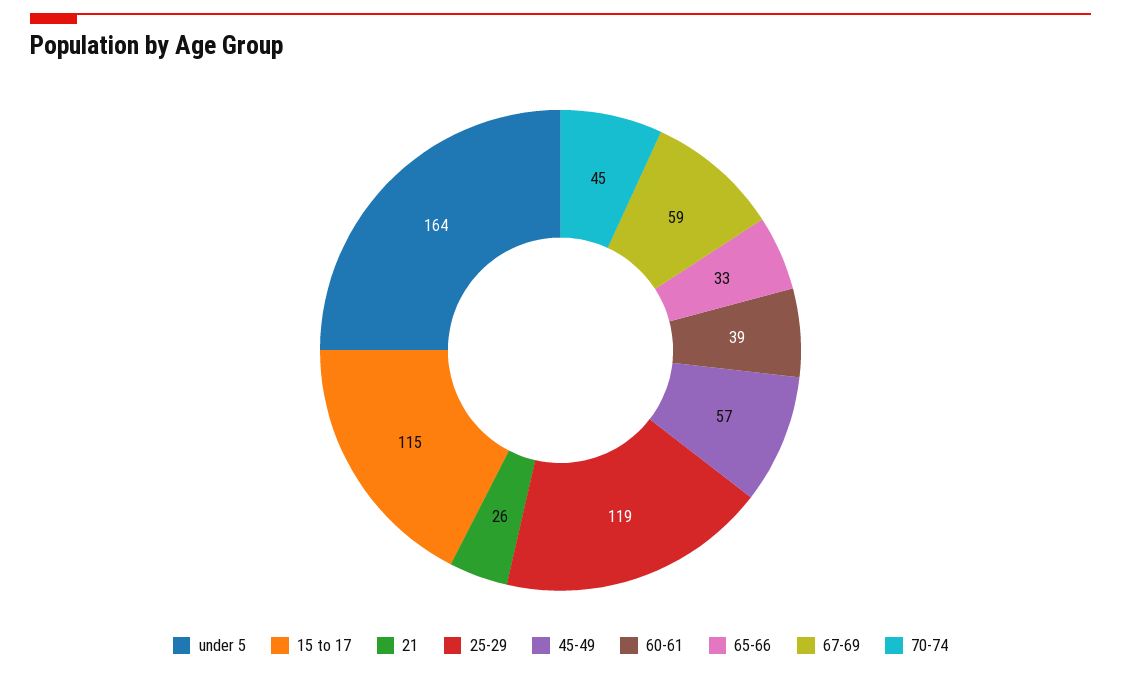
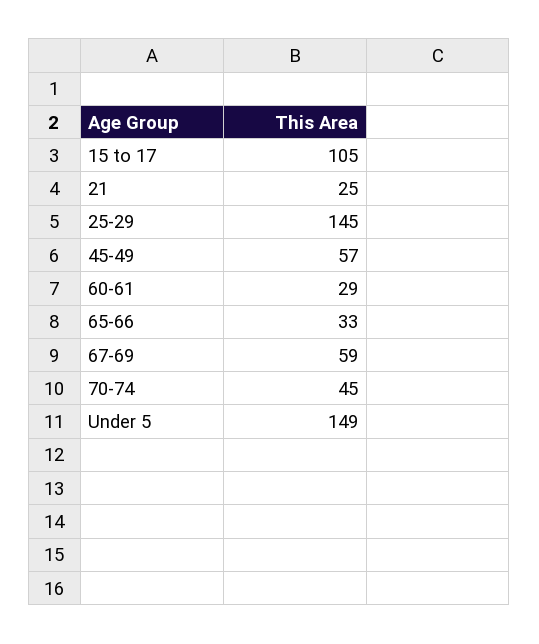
under 5: 164 -> 149
15 to 17: 115 -> 105
21: 26 -> 25
25-29: 119 -> 145
60-61: 39 -> 29

